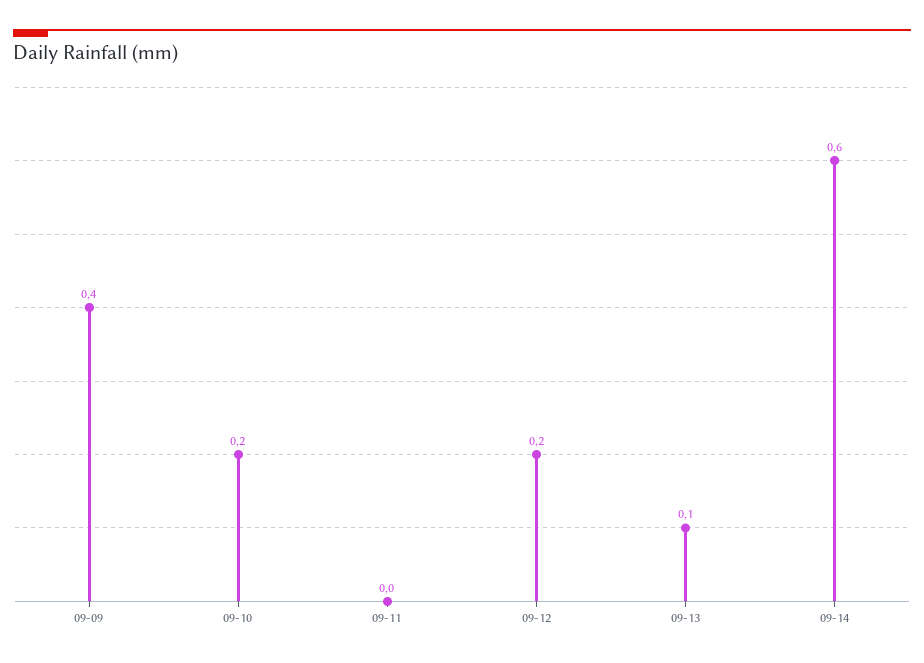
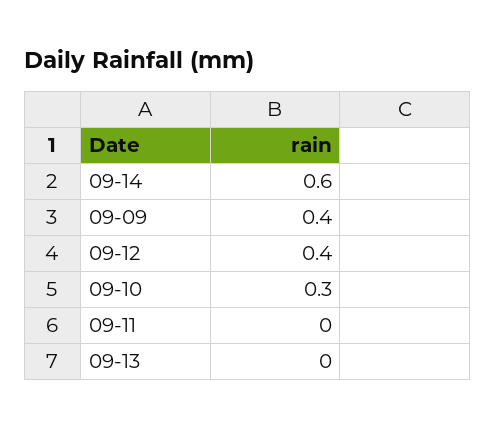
09-10: 0.2 -> 0.3
09-12: 0.2 -> 0.4
09-13: 0.1 -> 0

